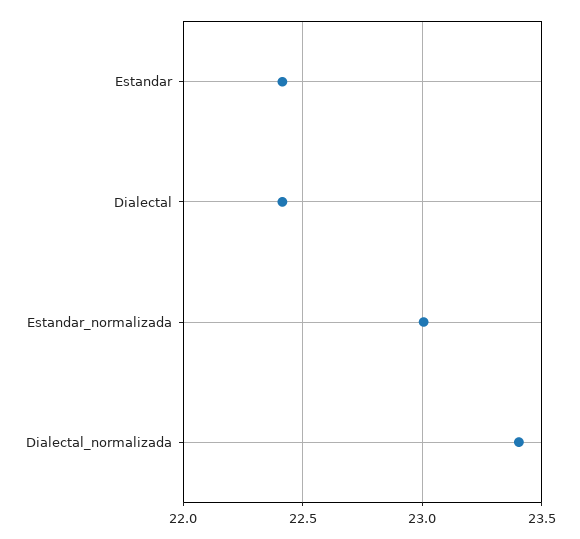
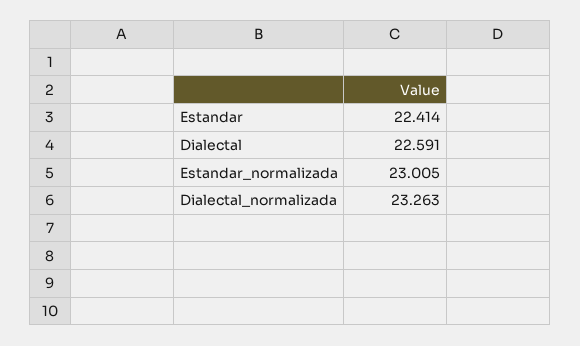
Dialectal: 22.4 -> 22.591
Dialectal_normalizada: 23.4 -> 23.263

